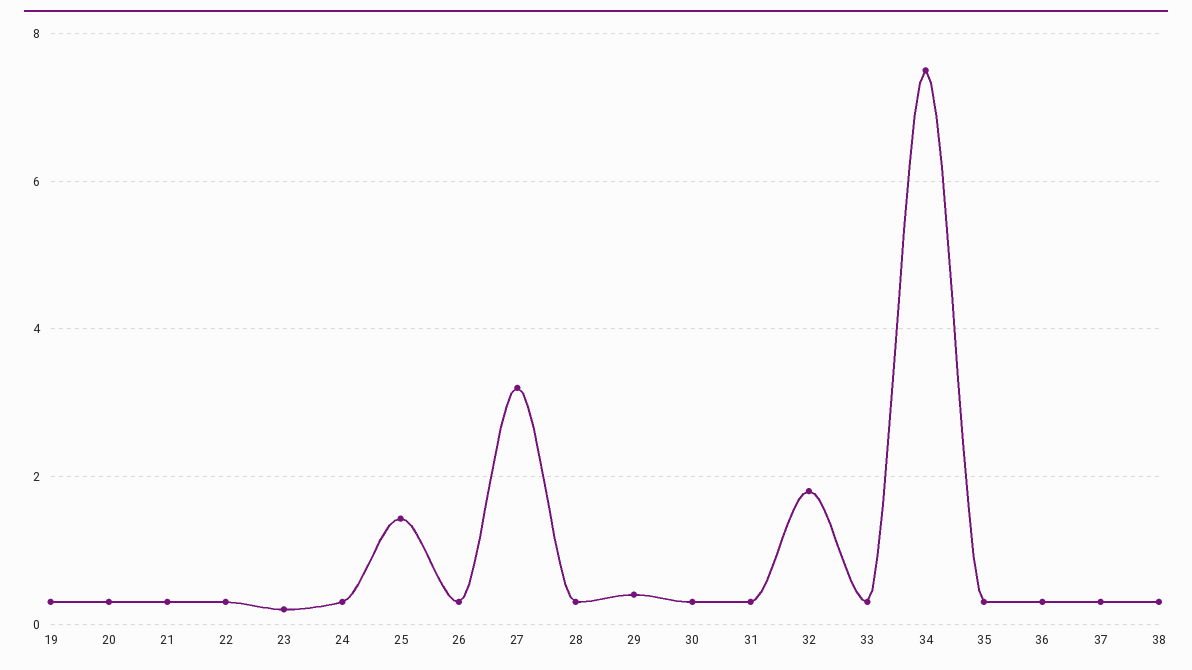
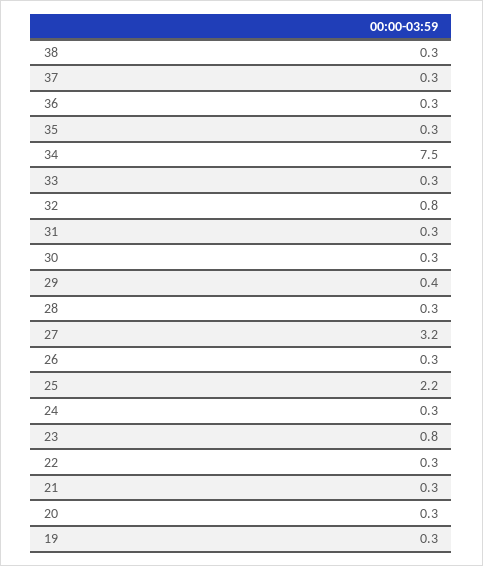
23: 0.2 -> 0.8
25: 1.4 -> 2.2
32: 1.8 -> 0.8

